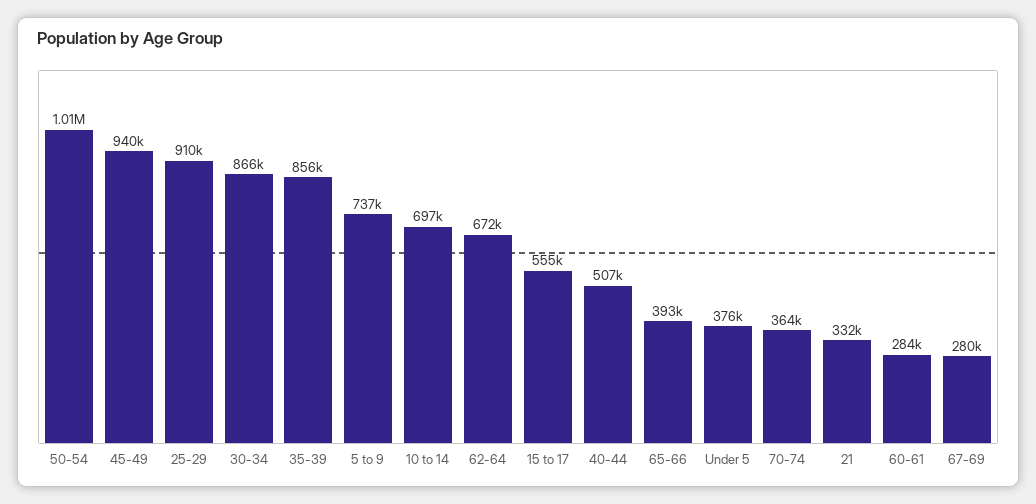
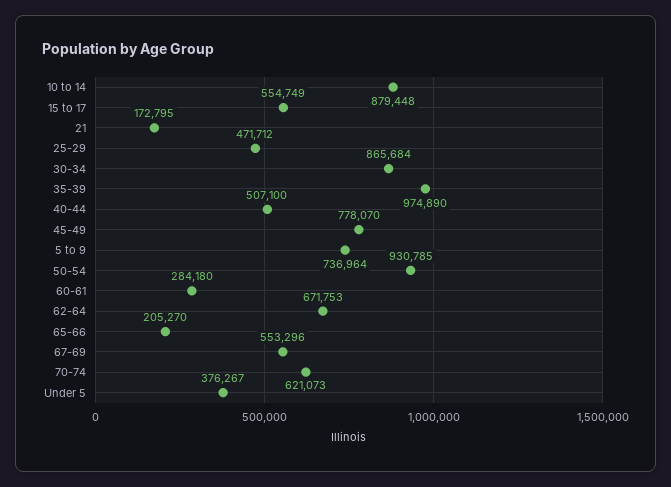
50-54: 1010000 -> 930785
45-49: 940000 -> 778070
25-29: 910000 -> 471712
35-39: 856000 -> 974890
10 to 14: 697000 -> 879448
65-66: 393000 -> 205270
70-74: 364000 -> 621073
21: 332000 -> 172795
67-69: 280000 -> 553296

